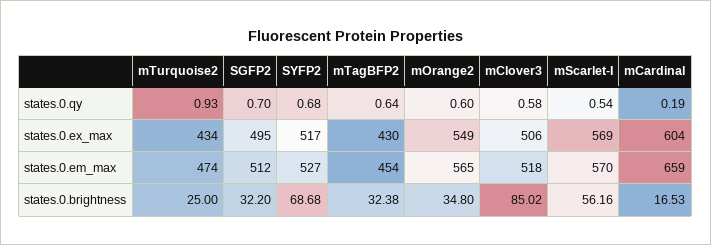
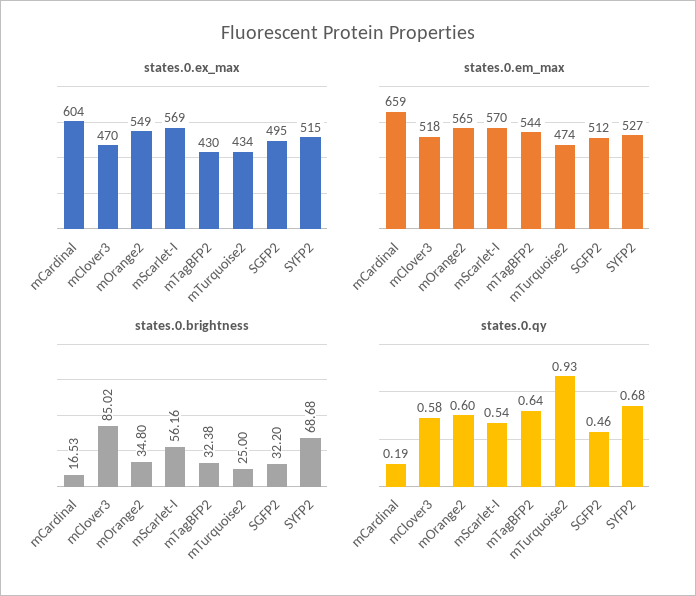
states.0.qy, SGFP2: 0.7 -> 0.46
states.0.ex_max, SYFP2: 517 -> 515
states.0.ex_max, mClover3: 506 -> 470
states.0.em_max, mTagBFP2: 454 -> 544

